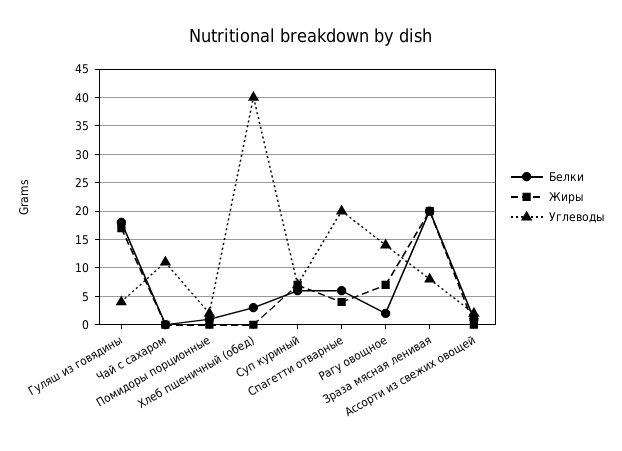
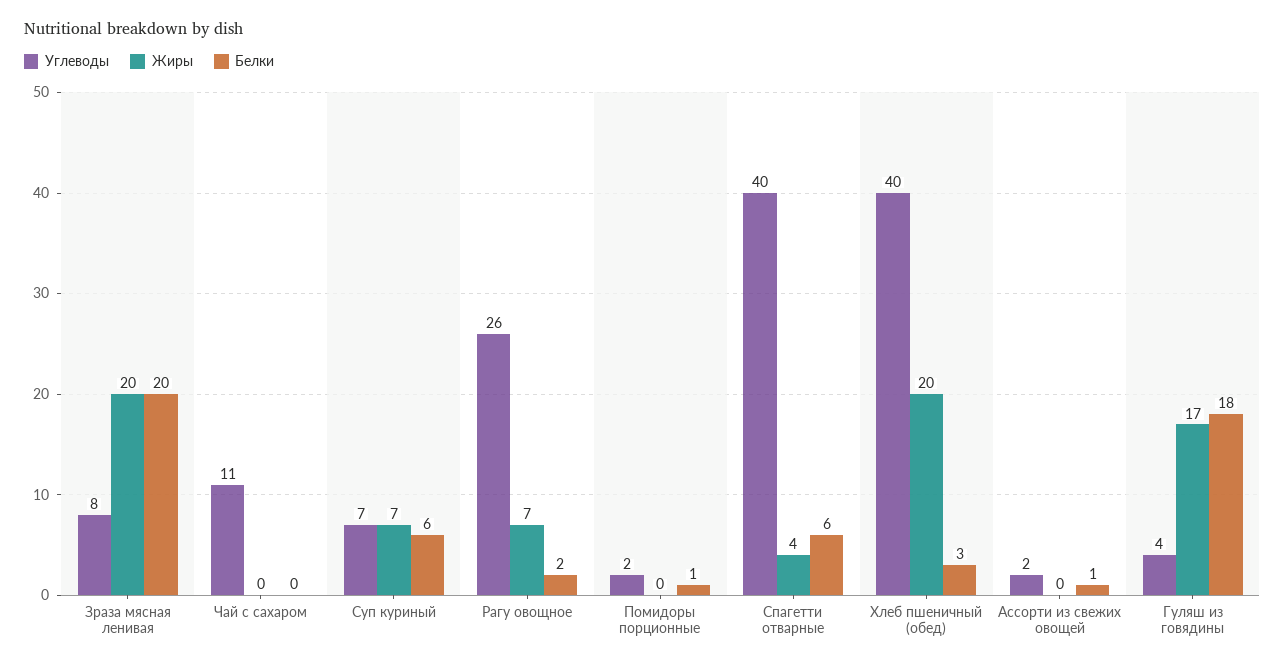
Жиры, Хлеб пшеничный (обед): 0 -> 20
Углеводы, Спагетти отварные: 20 -> 40
Углеводы, Рагу овощное: 15 -> 26

